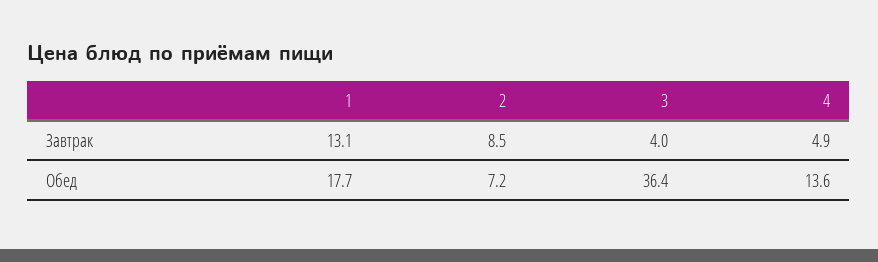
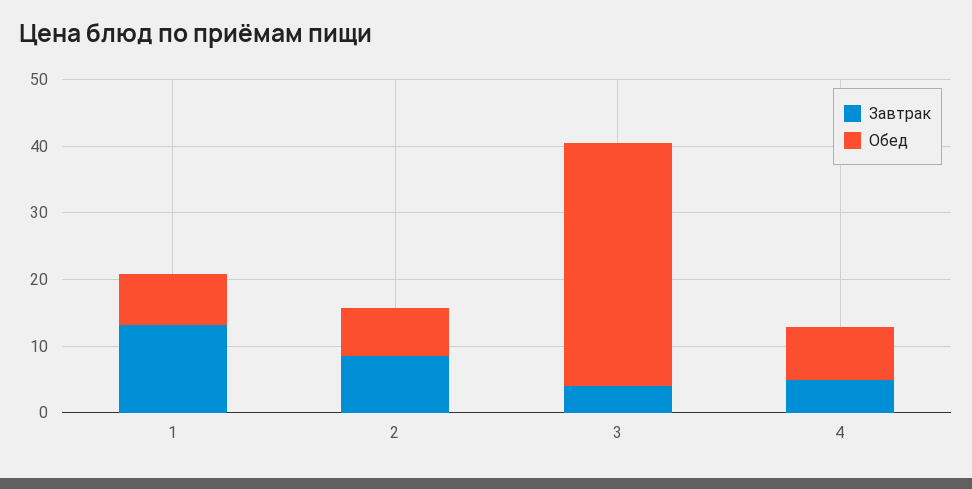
Обед, 1: 17.7 -> 8
Обед, 4: 13.6 -> 8

